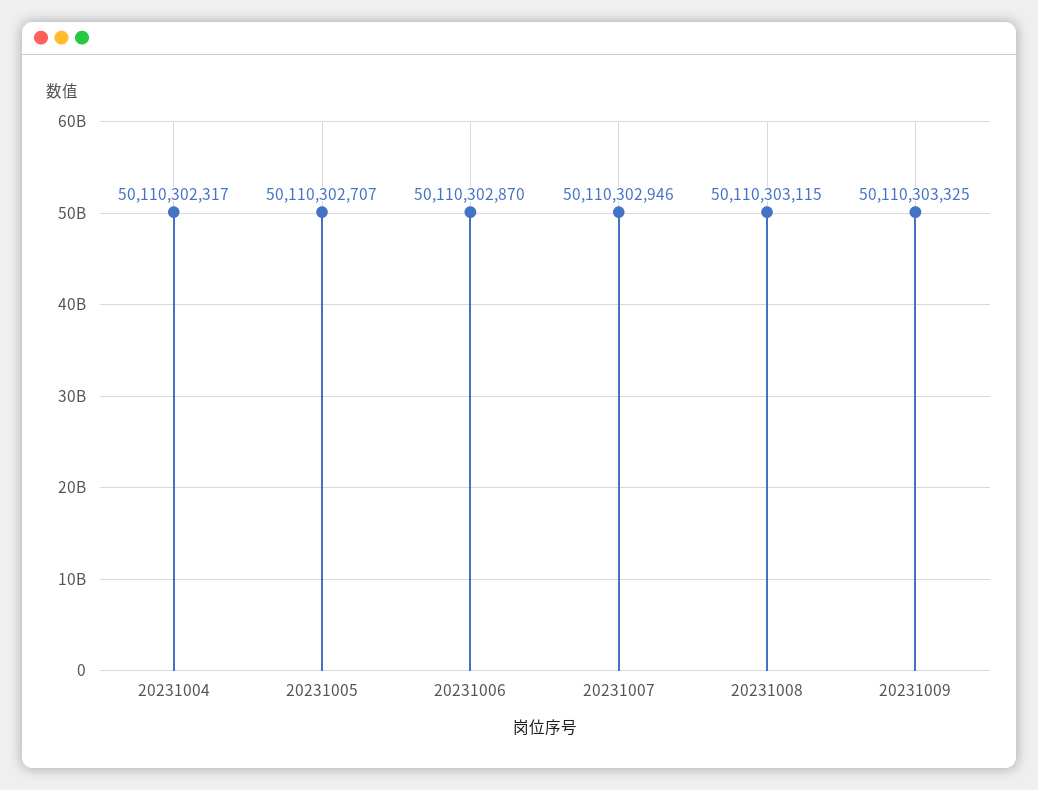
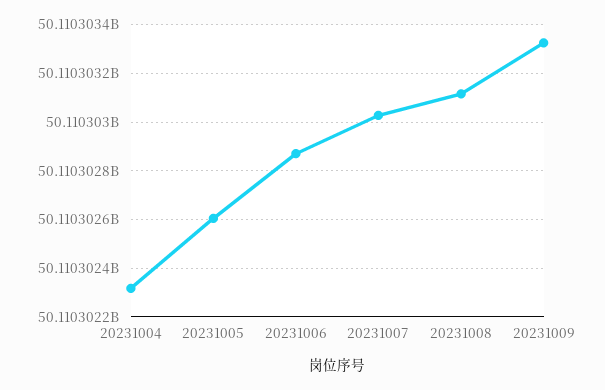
20231005: 50110302707 -> 50110302600
20231007: 50110302946 -> 50110303025

